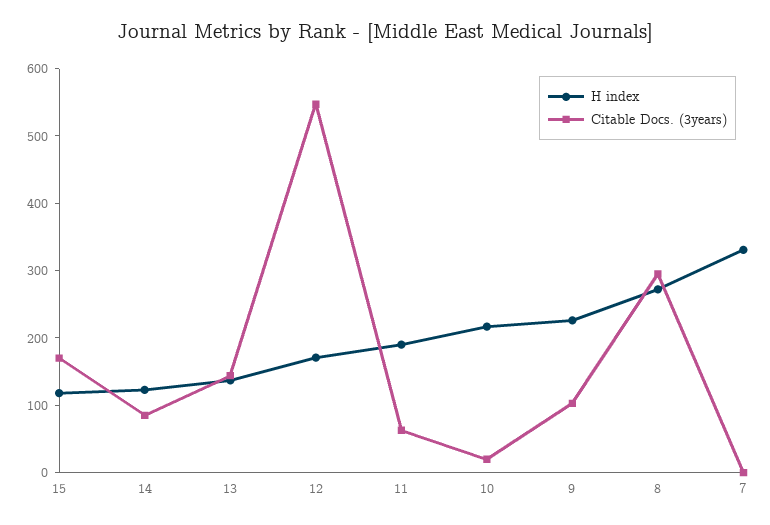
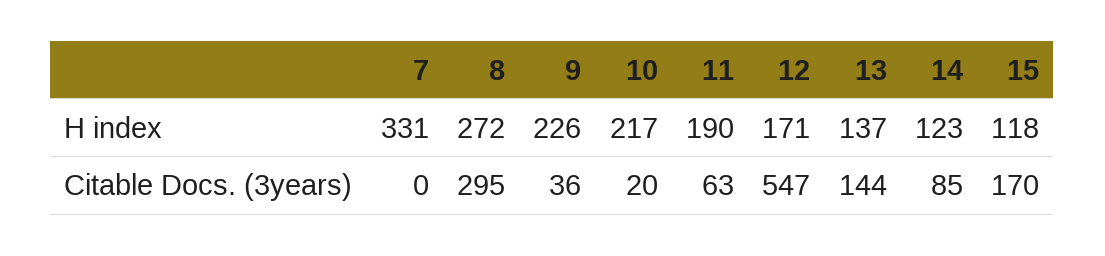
Citable Docs. (3years), 9: 100 -> 36

